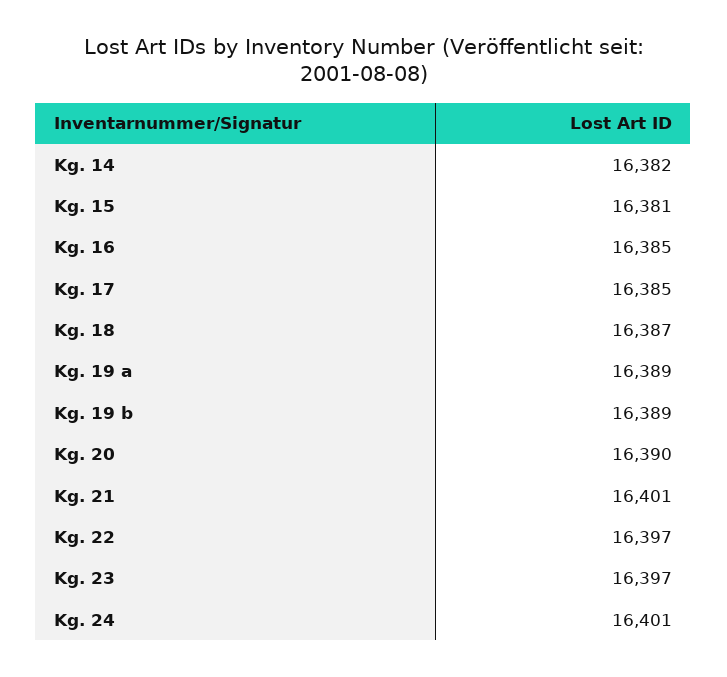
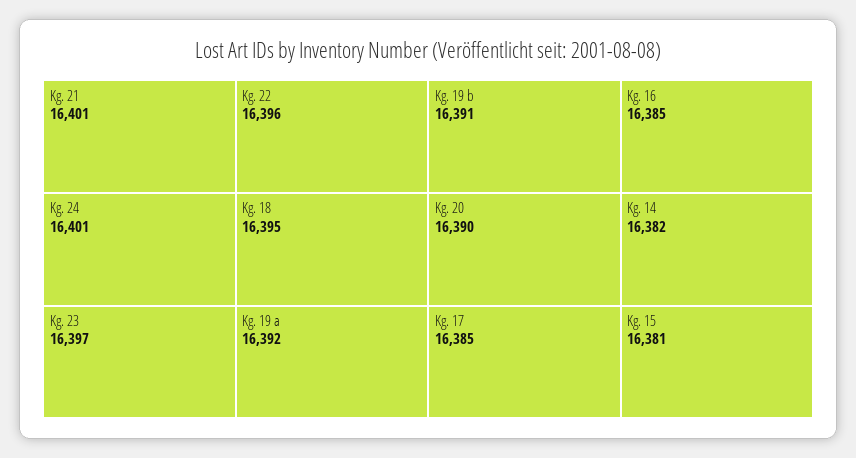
Kg. 18: 16387 -> 16395
Kg. 19 a: 16389 -> 16392
Kg. 19 b: 16389 -> 16391
Kg. 22: 16397 -> 16396

